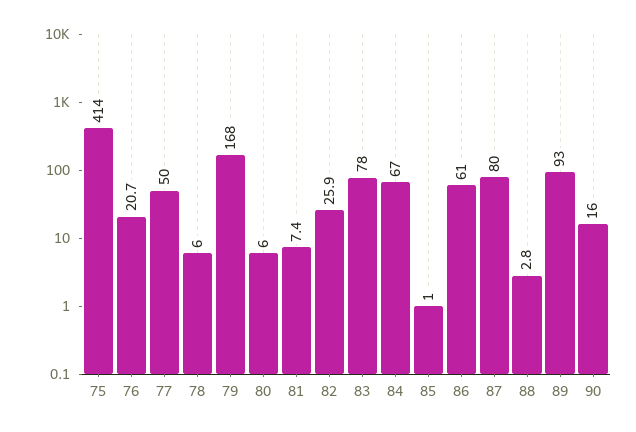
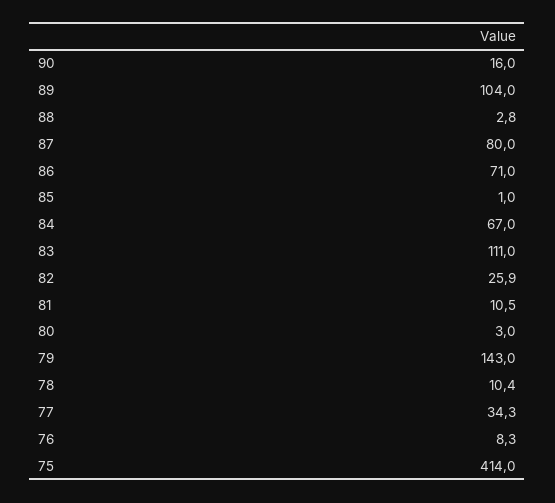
76: 20.7 -> 8.3
77: 50 -> 34.3
78: 6 -> 10.4
79: 168 -> 143
80: 6 -> 3
81: 7.4 -> 10.5
83: 78 -> 111
86: 61 -> 71
89: 93 -> 104

